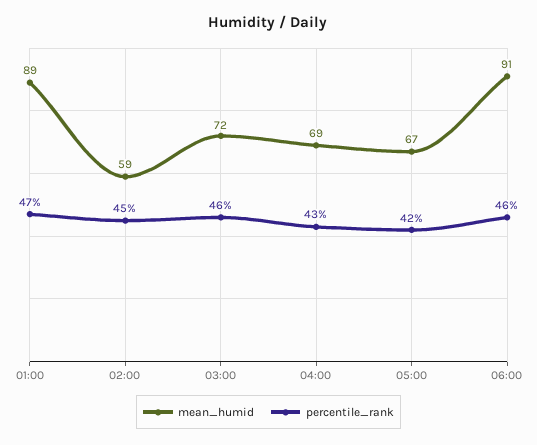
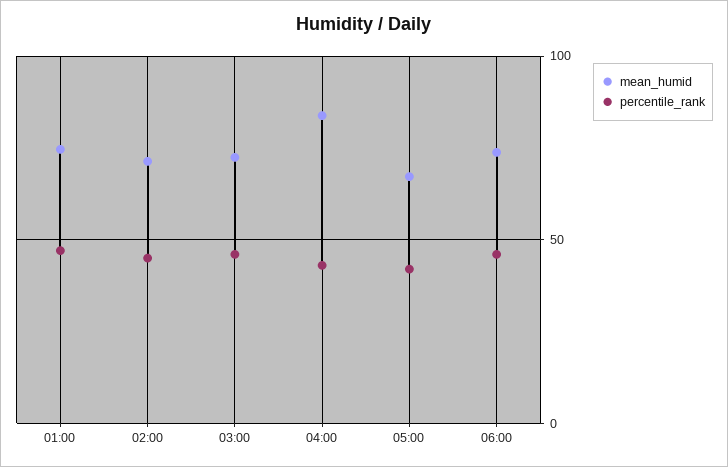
mean_humid, 01:00: 89 -> 75
mean_humid, 02:00: 59 -> 70
mean_humid, 04:00: 69 -> 85
mean_humid, 06:00: 91 -> 75

